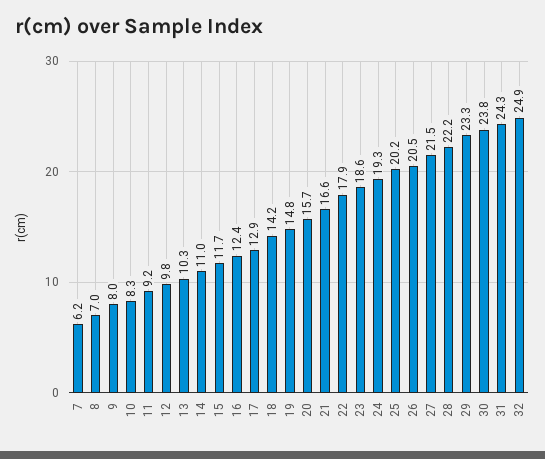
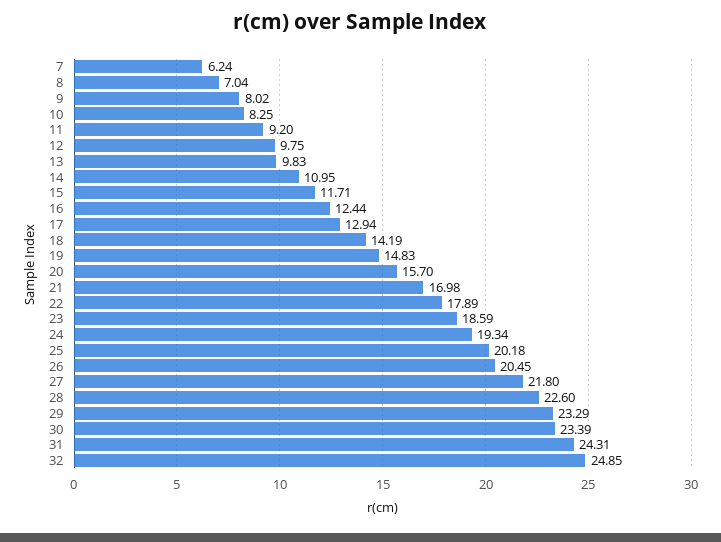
13: 10.3 -> 9.83
21: 16.6 -> 16.98
27: 21.5 -> 21.8
28: 22.2 -> 22.6
30: 23.8 -> 23.39

